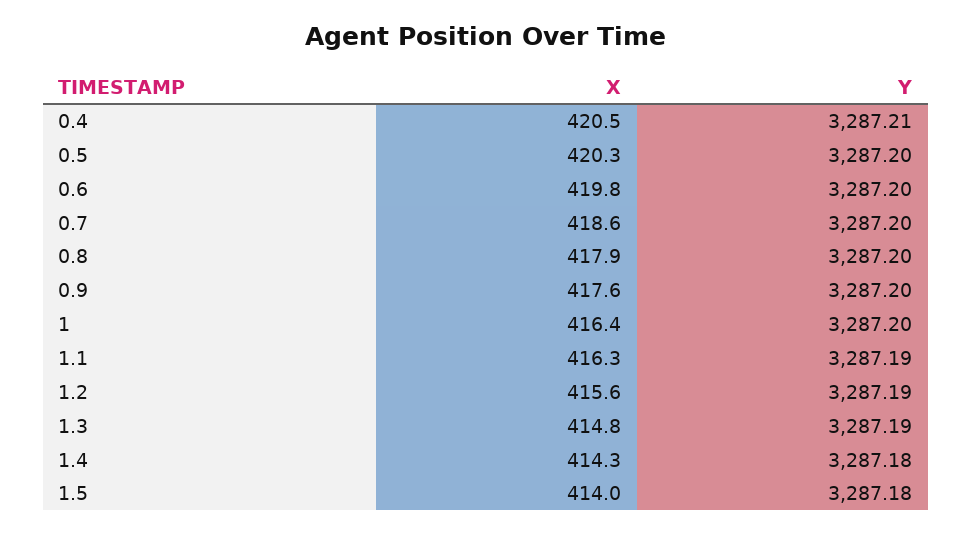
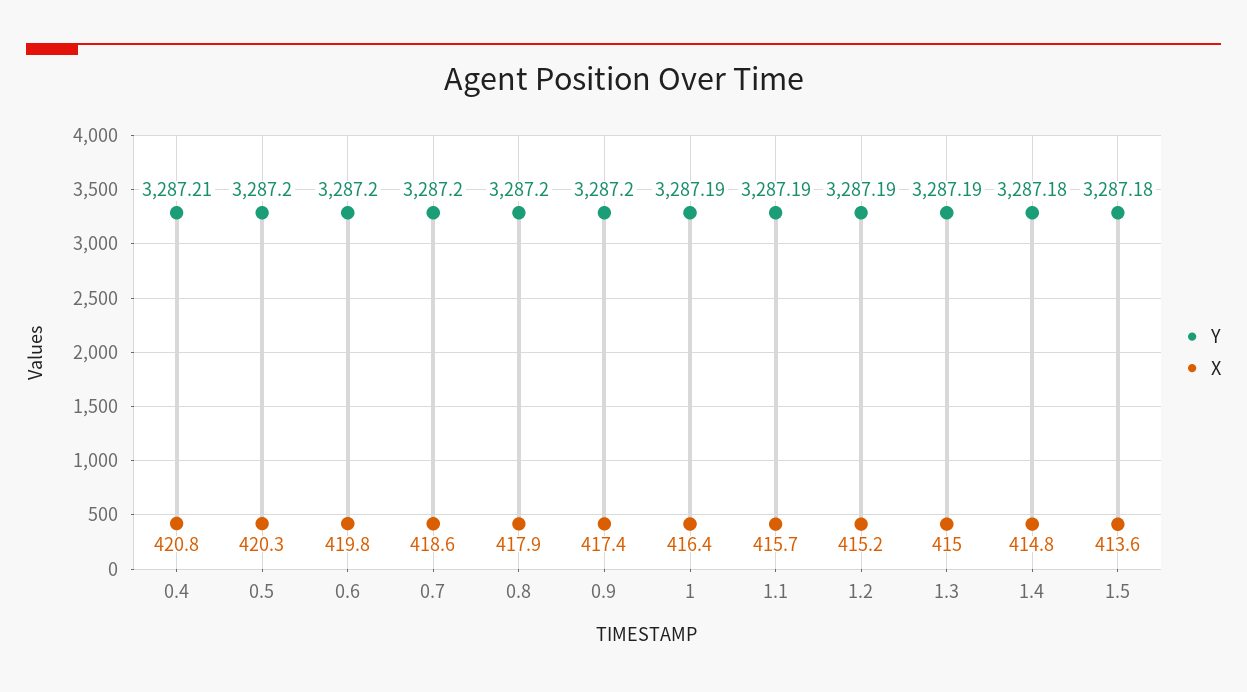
X, 0.4: 420.5 -> 420.8
X, 0.9: 417.6 -> 417.4
Y, 1: 3287.2 -> 3287.19
X, 1.1: 416.3 -> 415.7
X, 1.2: 415.6 -> 415.2
X, 1.3: 414.8 -> 415
X, 1.4: 414.3 -> 414.8
X, 1.5: 414 -> 413.6

